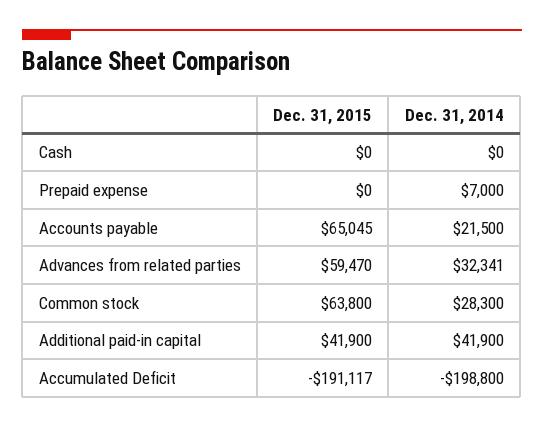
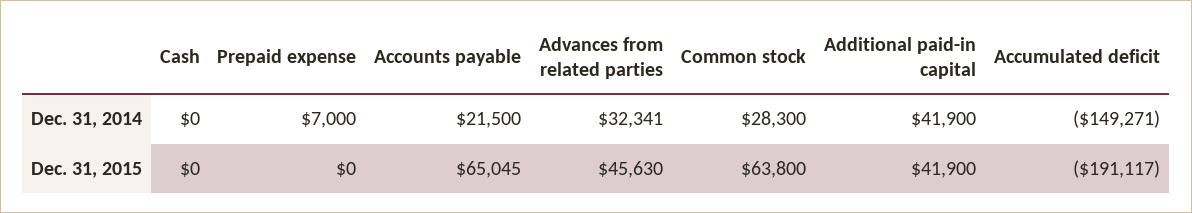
Dec. 31, 2015, Advances from related parties: 59470 -> 45630
Dec. 31, 2014, Accumulated Deficit: -198800 -> -149271

